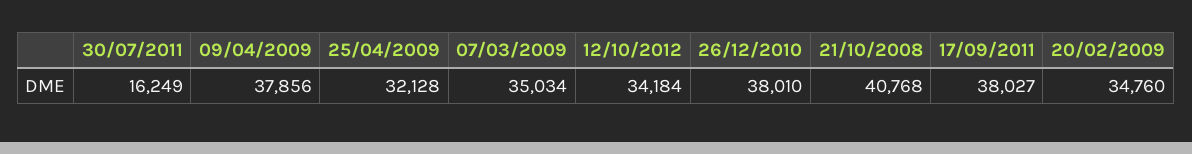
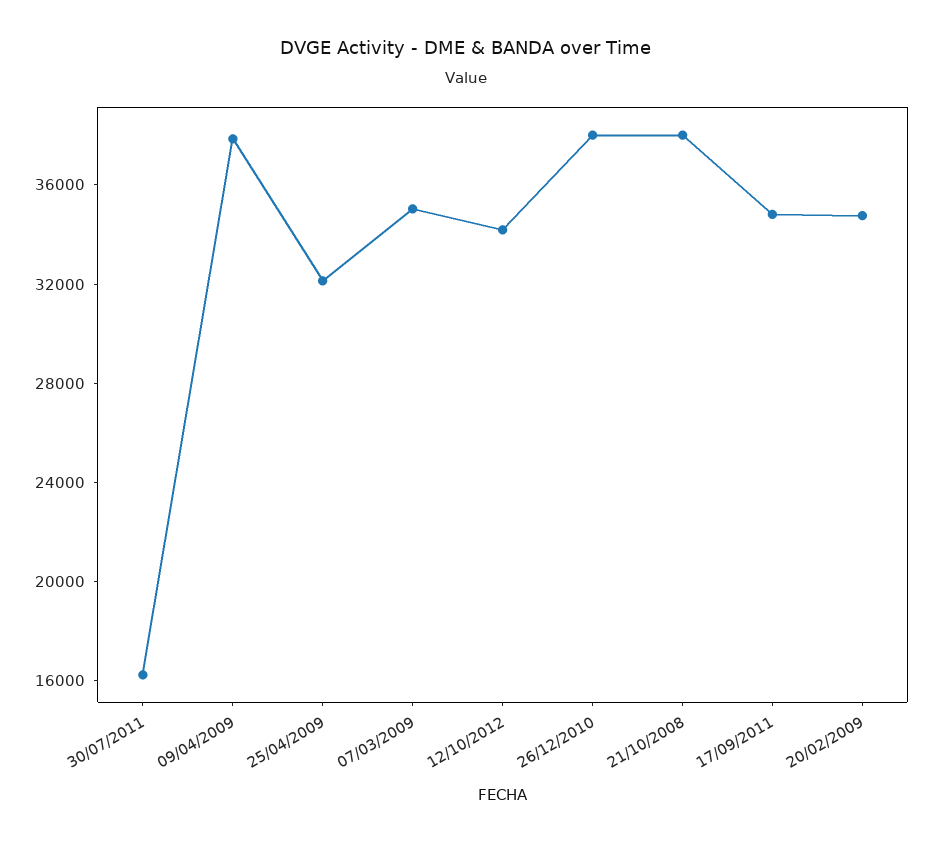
21/10/2008: 40768 -> 38000
17/09/2011: 38027 -> 35000

